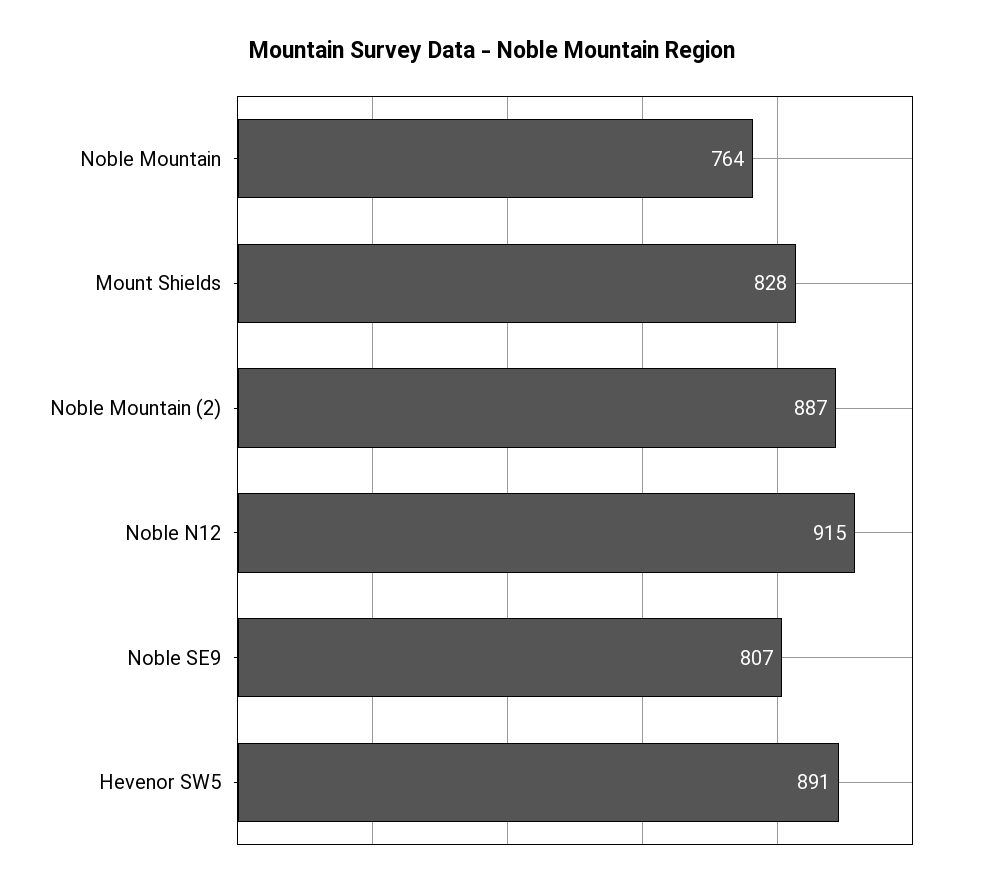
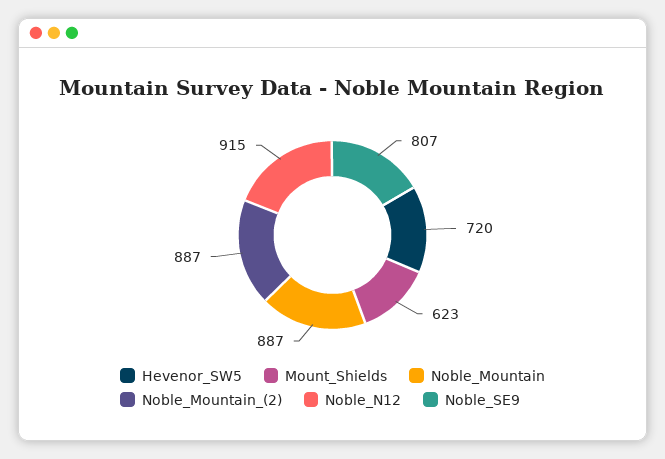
Noble Mountain: 764 -> 887
Mount Shields: 828 -> 623
Hevenor SW5: 891 -> 720

